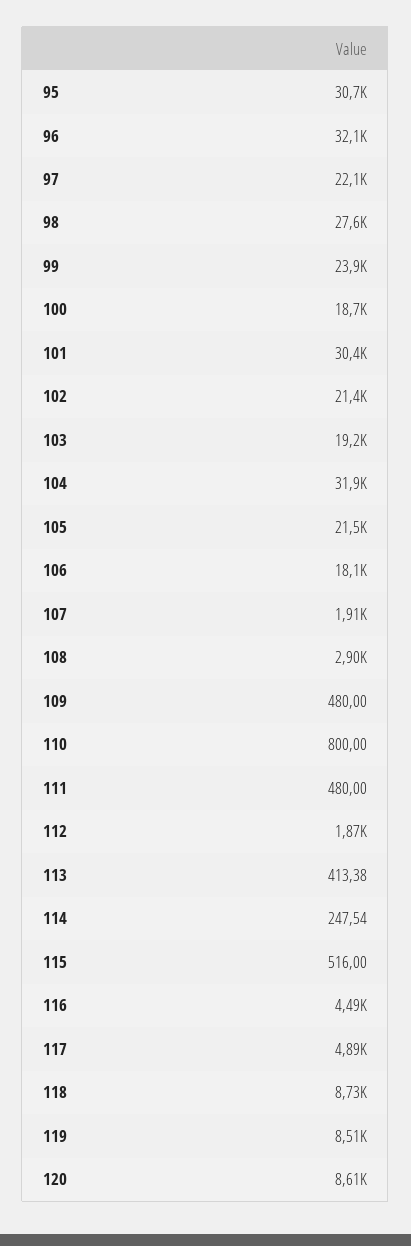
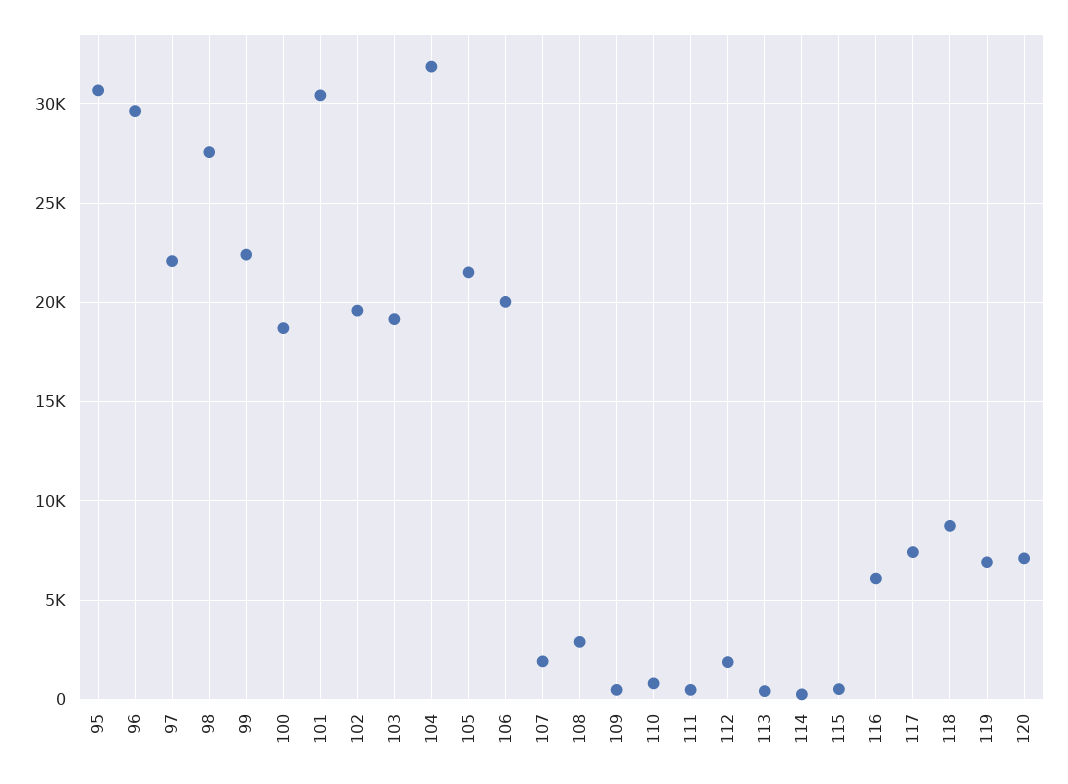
96: 32100 -> 29500
99: 23900 -> 22500
102: 21400 -> 19500
106: 18100 -> 20000
116: 4490 -> 6000
117: 4890 -> 7500
119: 8510 -> 7000
120: 8610 -> 7000

